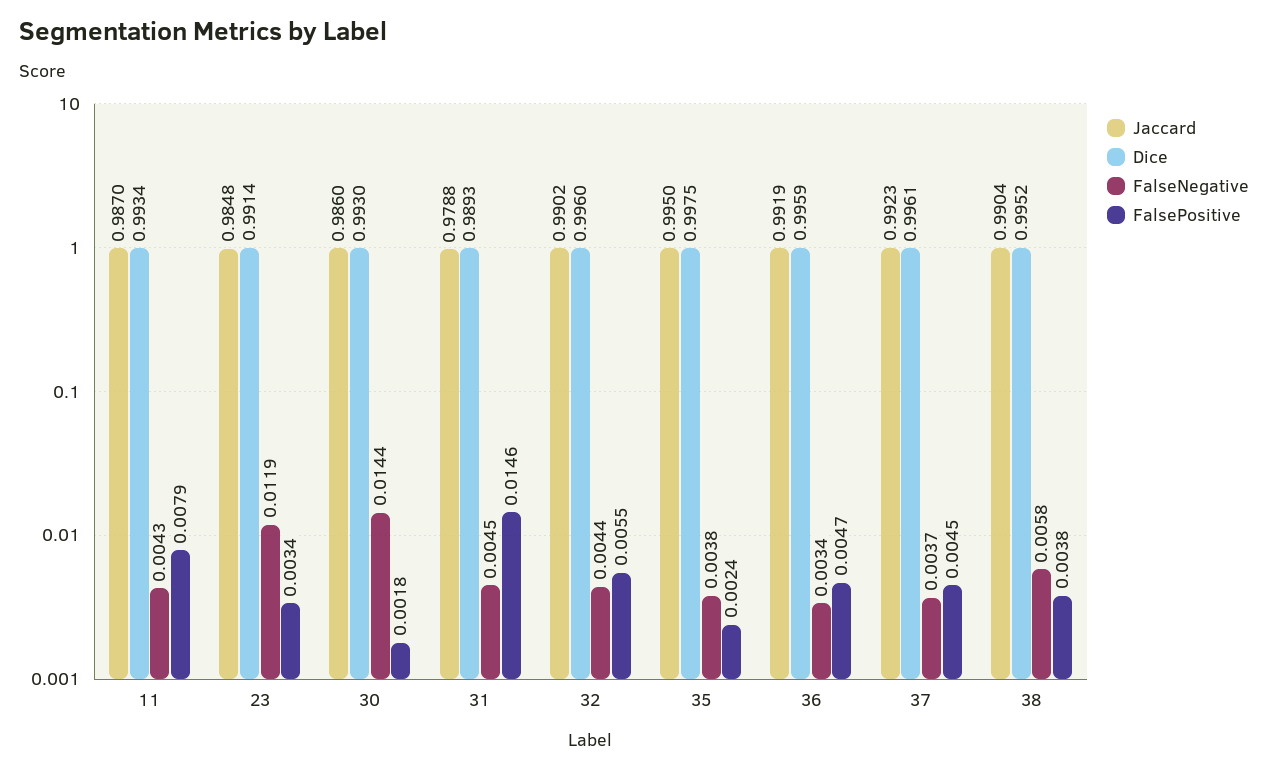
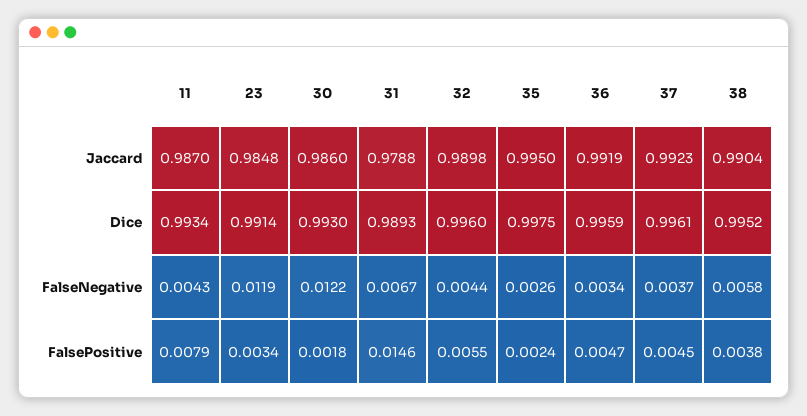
FalseNegative, 30: 0.0144 -> 0.0122
FalseNegative, 31: 0.0045 -> 0.0067
Jaccard, 32: 0.9902 -> 0.9898
FalseNegative, 35: 0.0038 -> 0.0026

